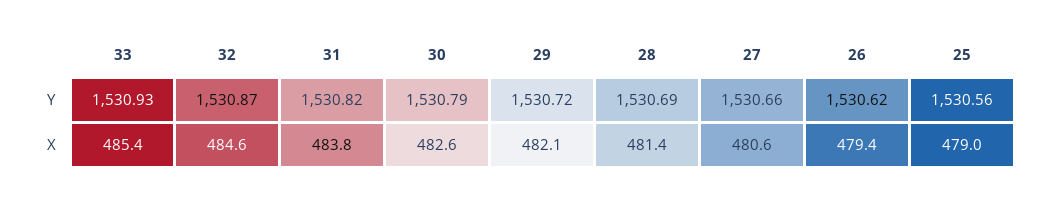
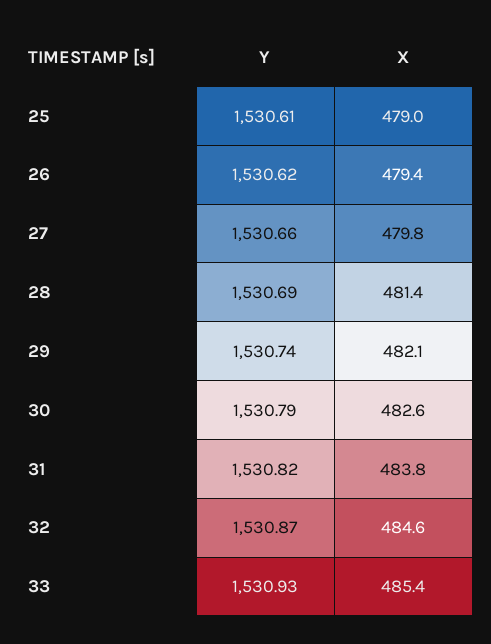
29, Y: 1530.72 -> 1530.74
25, Y: 1530.56 -> 1530.61
27, X: 480.6 -> 479.8

